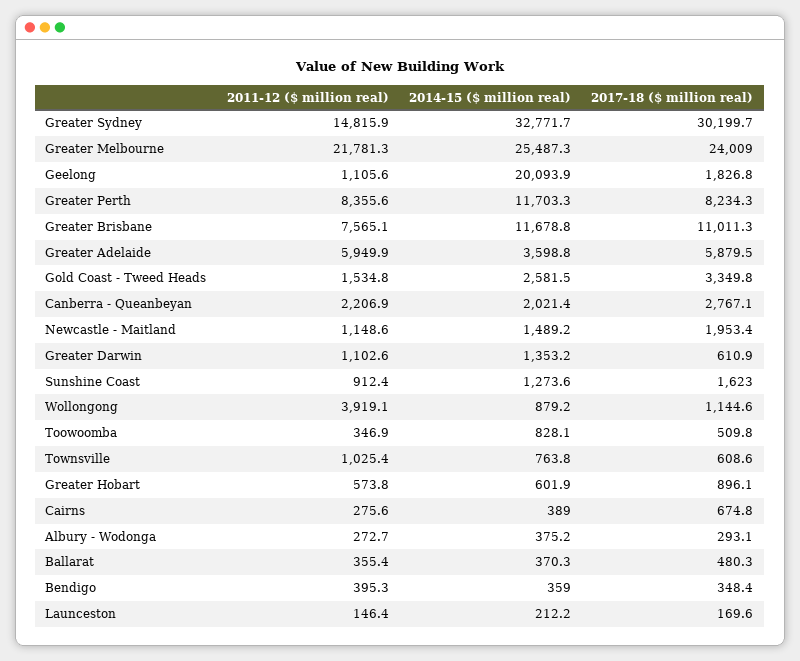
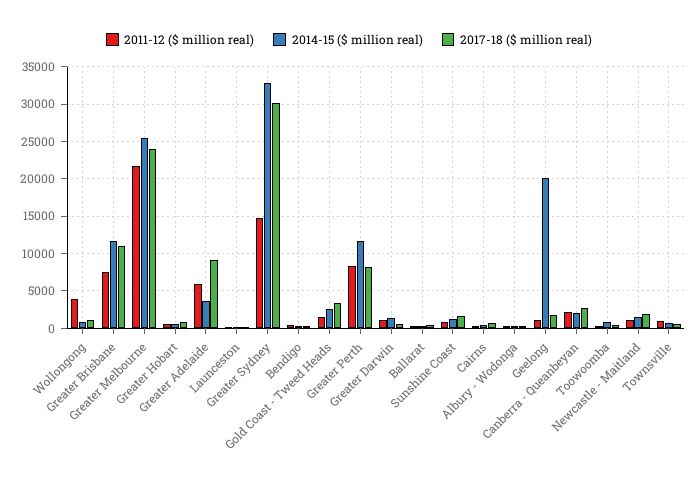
2017-18 ($ million real), Greater Adelaide: 5879.5 -> 9000

